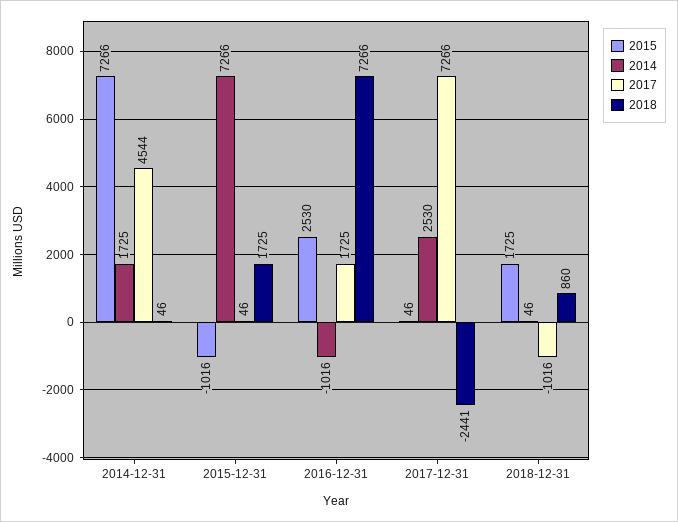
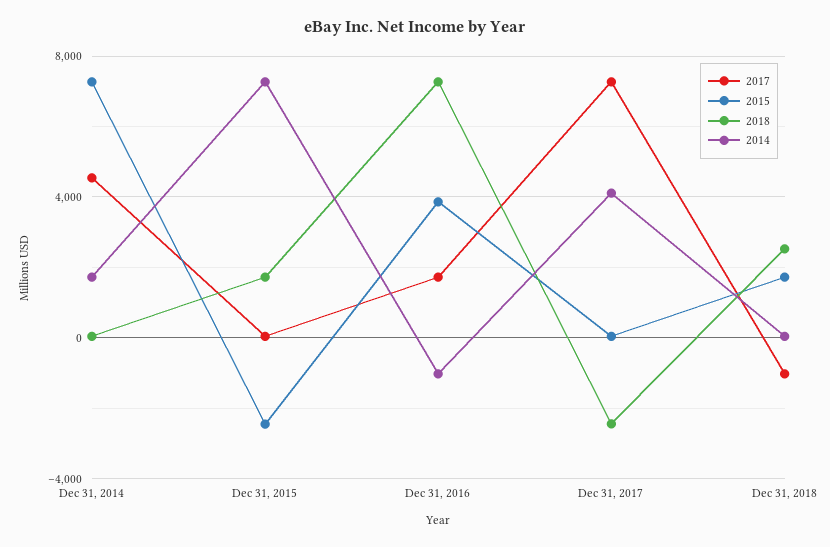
2015, 2015-12-31: -1016 -> -2500
2015, 2016-12-31: 2530 -> 4000
2014, 2017-12-31: 2530 -> 4000
2018, 2018-12-31: 860 -> 2500

